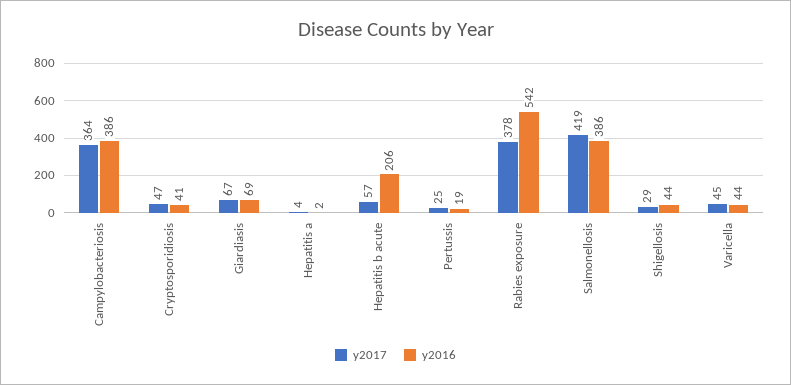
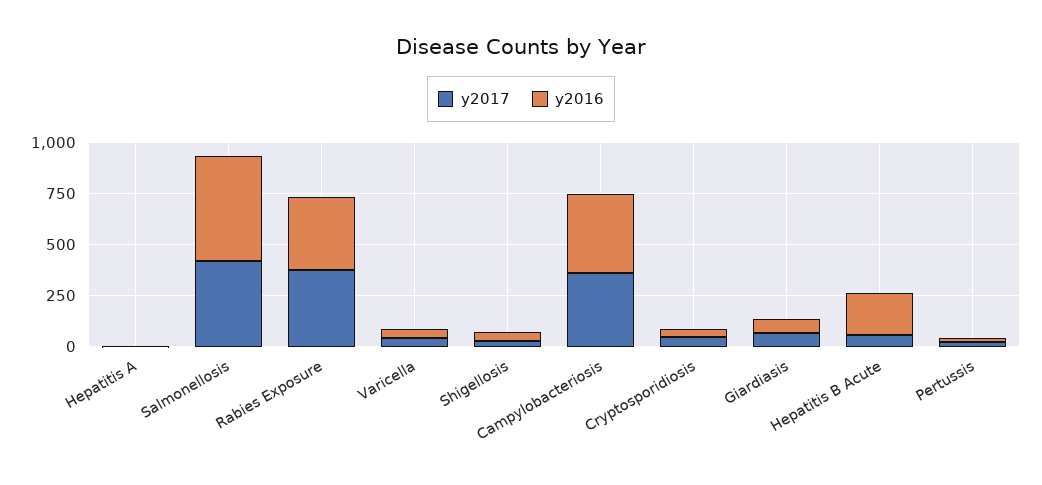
y2016, Rabies exposure: 542 -> 350
y2016, Salmonellosis: 386 -> 500

